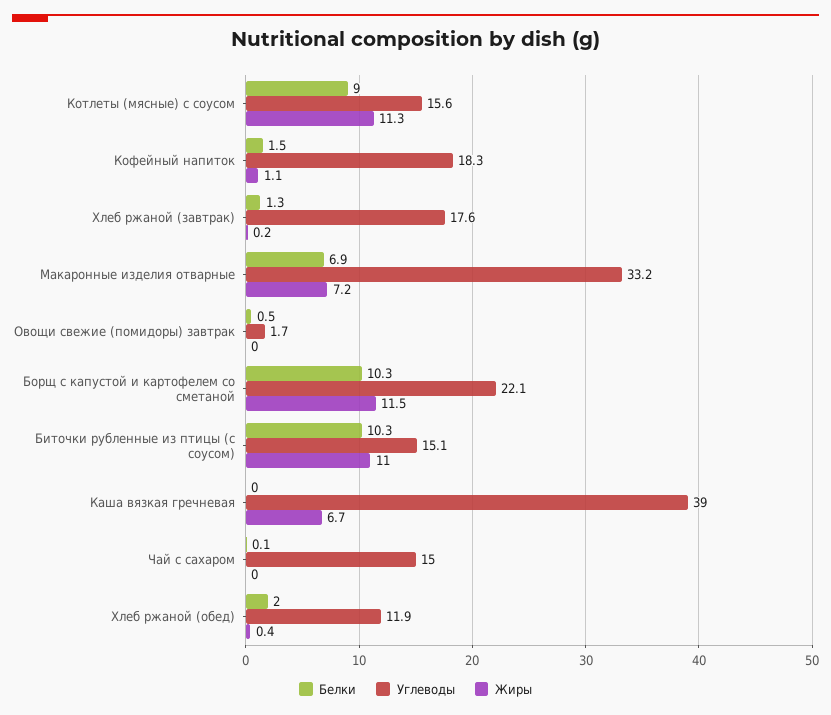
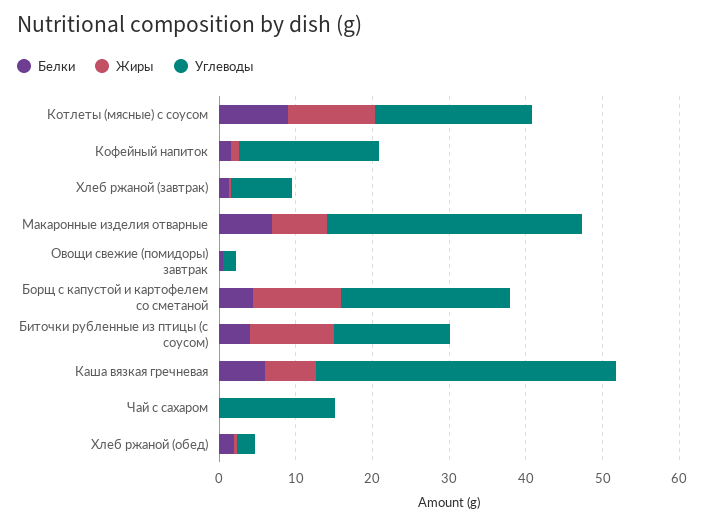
Углеводы, Котлеты (мясные) с соусом: 15.6 -> 20
Углеводы, Хлеб ржаной (завтрак): 17.6 -> 8
Белки, Борщ с капустой и картофелем со сметаной: 10.3 -> 4
Белки, Биточки рубленные из птицы (с соусом): 10.3 -> 4
Белки, Каша вязкая гречневая: 0 -> 6
Углеводы, Хлеб ржаной (обед): 11.9 -> 2

